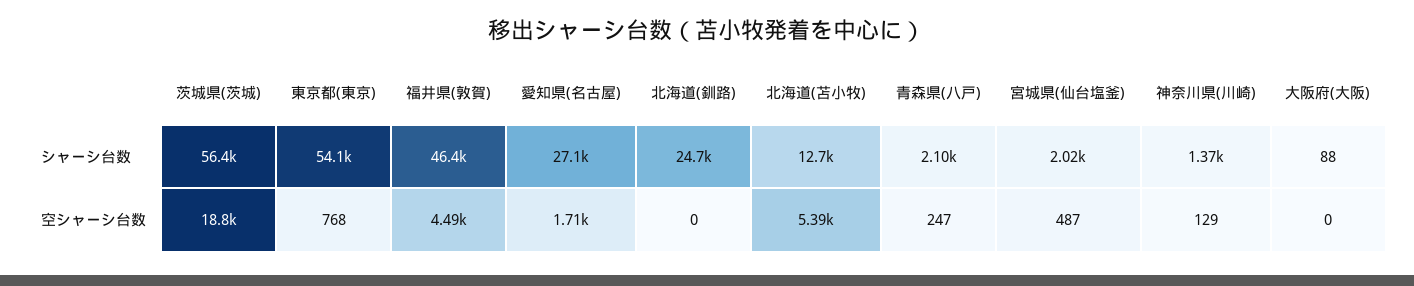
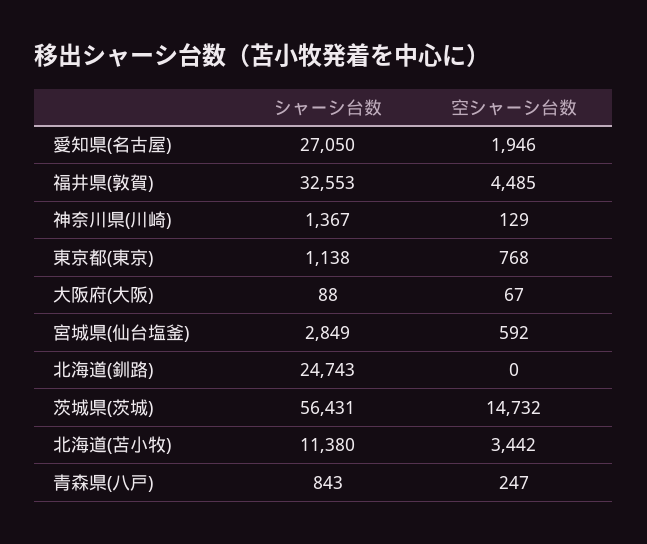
東京都(東京), シャーシ台数: 54100 -> 1138
福井県(敦賀), シャーシ台数: 46400 -> 32553
北海道(苫小牧), シャーシ台数: 12700 -> 11380
青森県(八戸), シャーシ台数: 2100 -> 843
宮城県(仙台塩釜), シャーシ台数: 2020 -> 2849
茨城県(茨城), 空シャーシ台数: 18800 -> 14732
愛知県(名古屋), 空シャーシ台数: 1710 -> 1946
北海道(苫小牧), 空シャーシ台数: 5390 -> 3442
宮城県(仙台塩釜), 空シャーシ台数: 487 -> 592
大阪府(大阪), 空シャーシ台数: 0 -> 67

